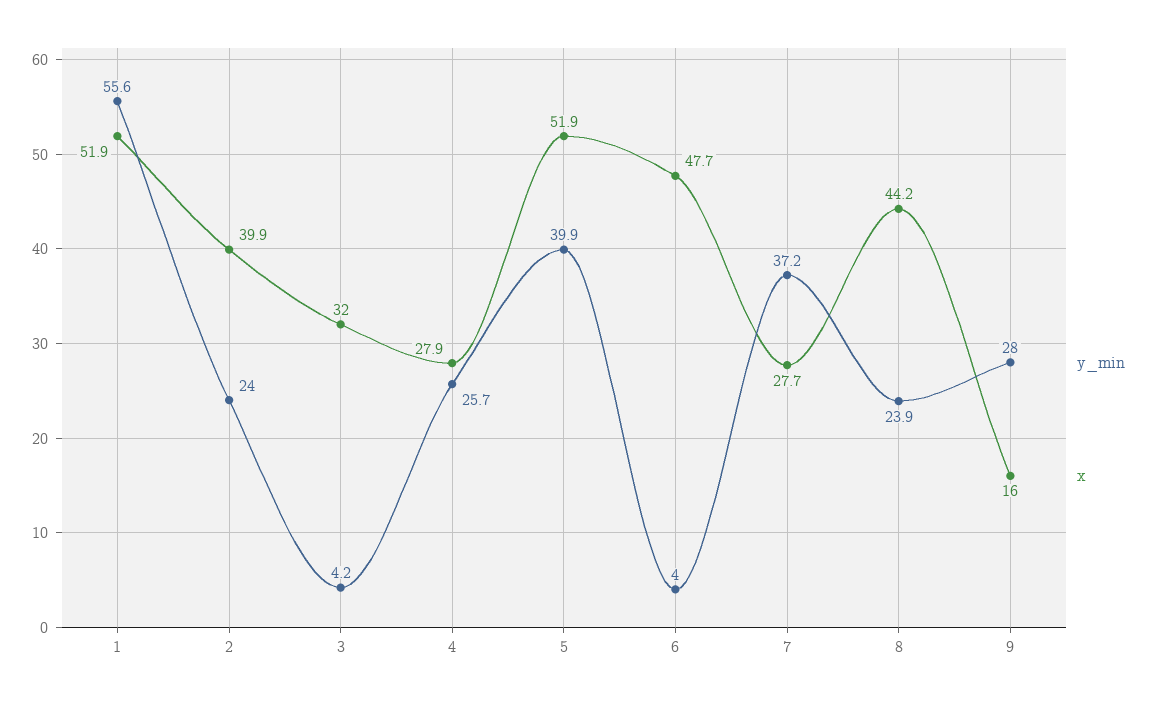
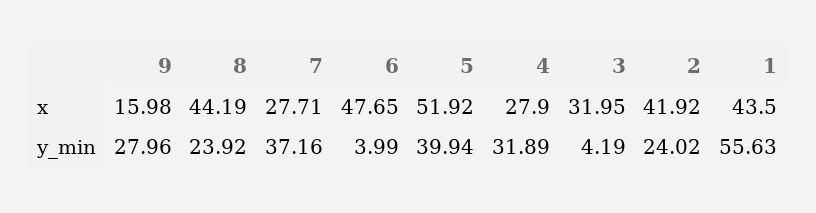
x, 1: 51.9 -> 43.5
x, 2: 39.9 -> 41.92
y_min, 4: 25.7 -> 31.89

